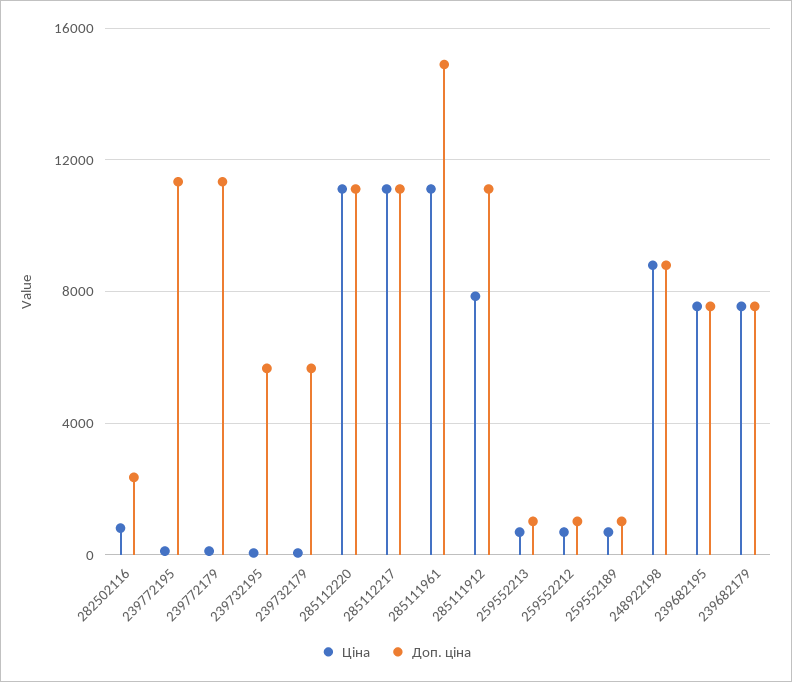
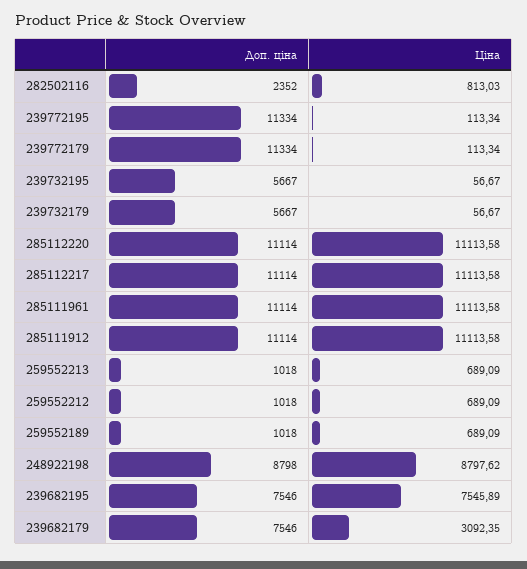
Доп. ціна, 285111961: 15000 -> 11114
Ціна, 285111912: 8000 -> 11113.58
Ціна, 239682179: 7500 -> 3092.35

